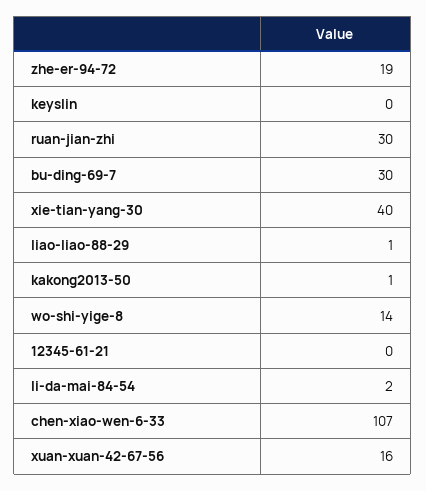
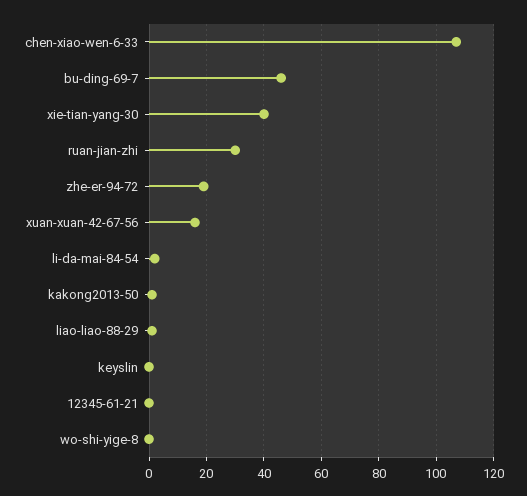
bu-ding-69-7: 30 -> 45
wo-shi-yige-8: 14 -> 0

